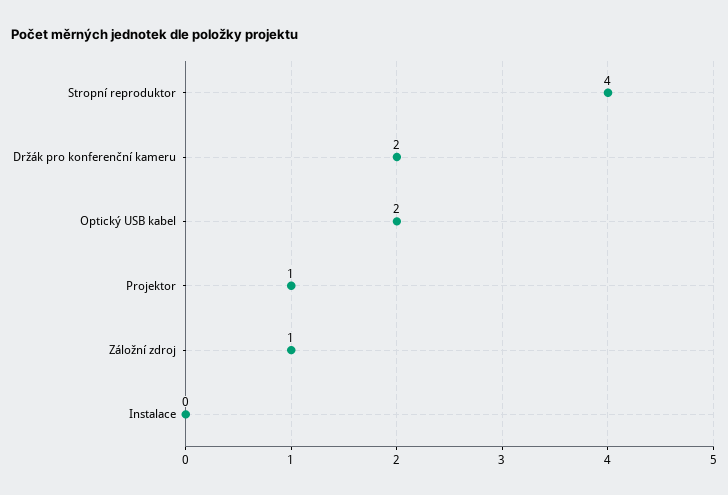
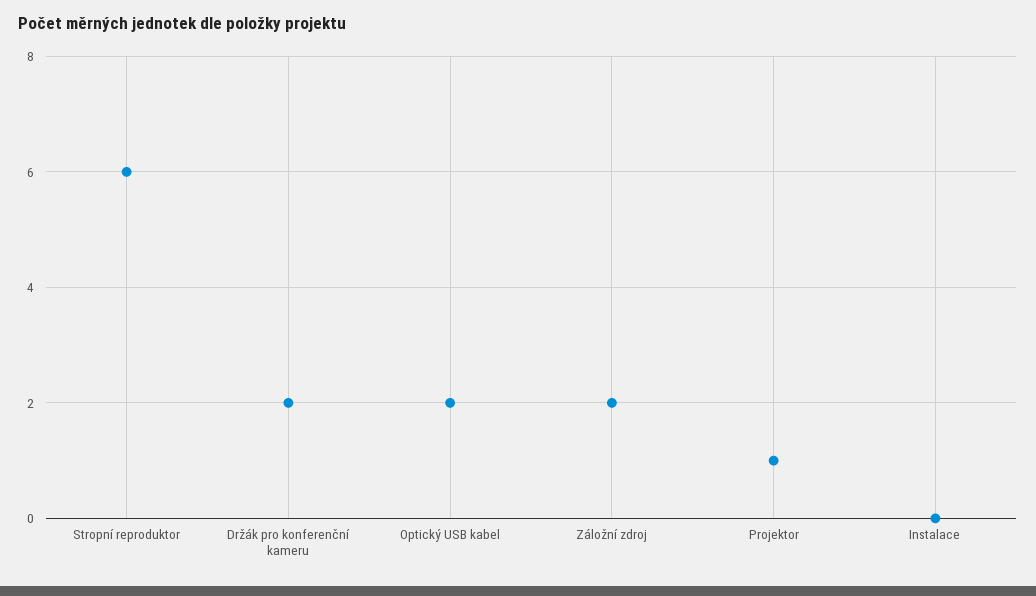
Stropní reproduktor: 4 -> 6
Záložní zdroj: 1 -> 2

